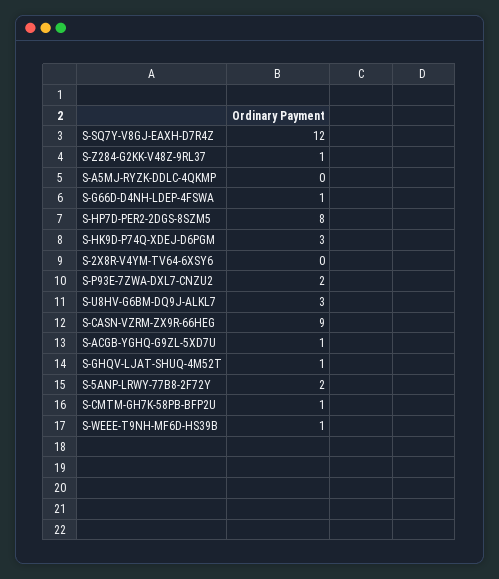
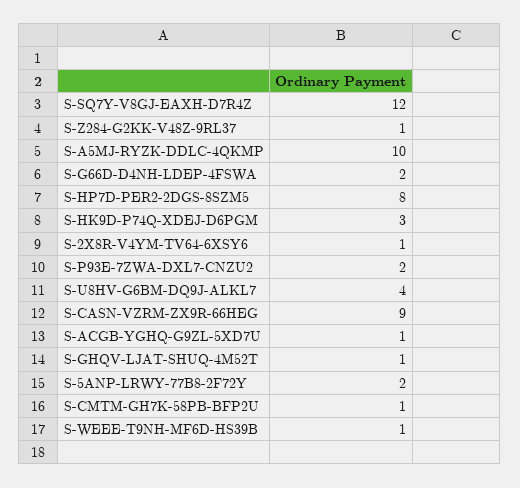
S-A5MJ-RYZK-DDLC-4QKMP: 0 -> 10
S-G66D-D4NH-LDEP-4FSWA: 1 -> 2
S-2X8R-V4YM-TV64-6XSY6: 0 -> 1
S-U8HV-G6BM-DQ9J-ALKL7: 3 -> 4

